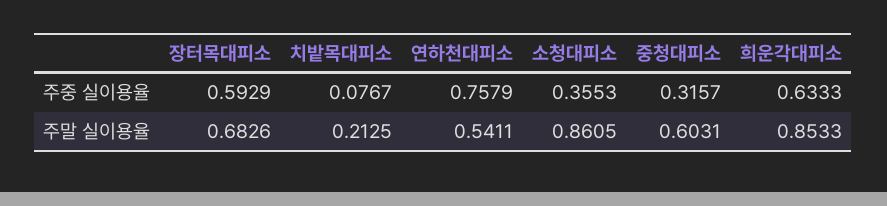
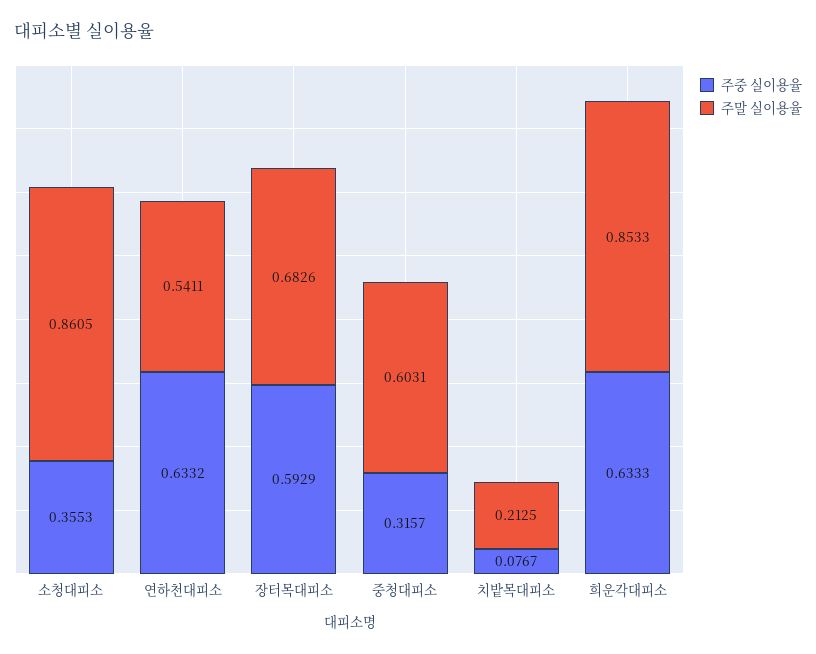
주중 실이용율, 연하천대피소: 0.7579 -> 0.6332

